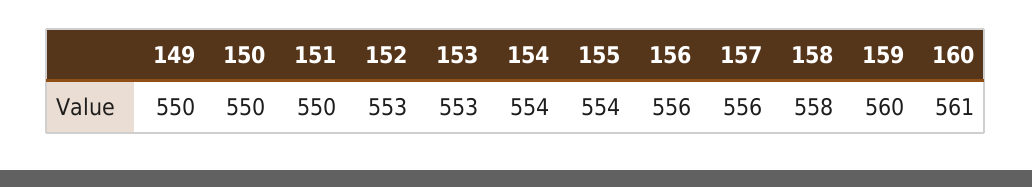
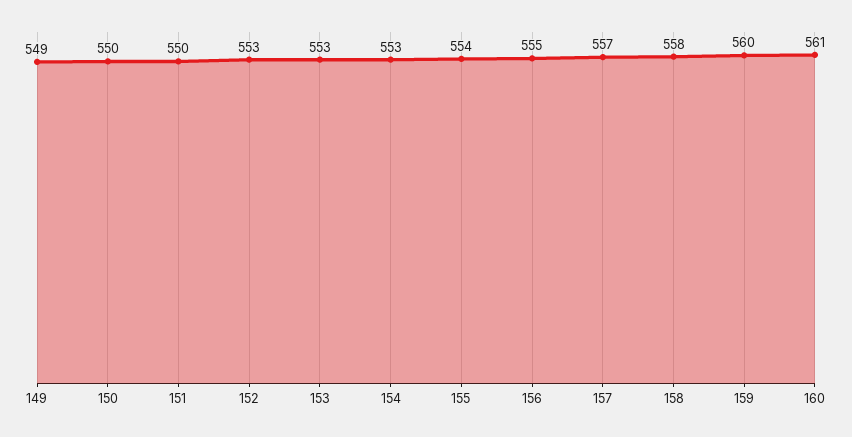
149: 550 -> 549
154: 554 -> 553
156: 556 -> 555
157: 556 -> 557

